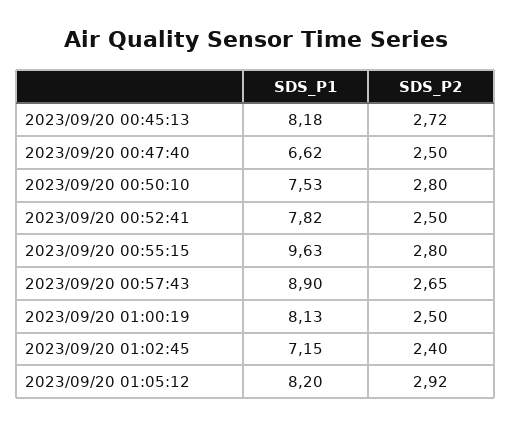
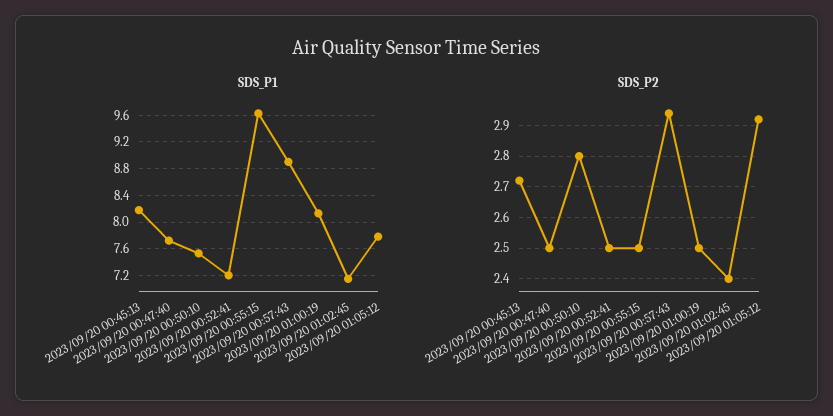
SDS_P1, 2023/09/20 00:47:40: 6.62 -> 7.7
SDS_P1, 2023/09/20 00:52:41: 7.82 -> 7.2
SDS_P2, 2023/09/20 00:55:15: 2.8 -> 2.5
SDS_P2, 2023/09/20 00:57:43: 2.65 -> 2.95
SDS_P1, 2023/09/20 01:05:12: 8.2 -> 7.8

